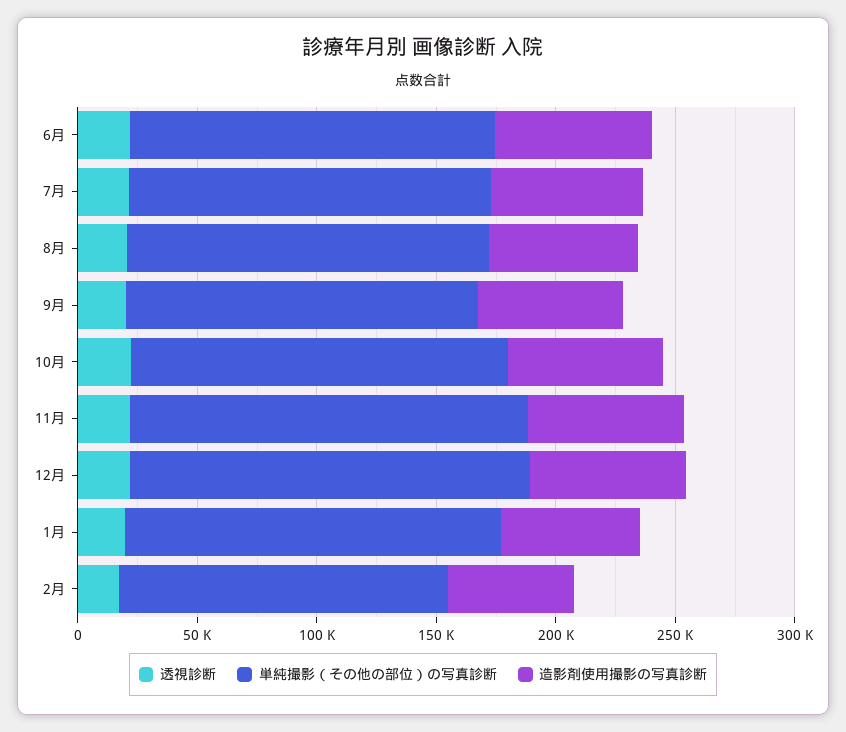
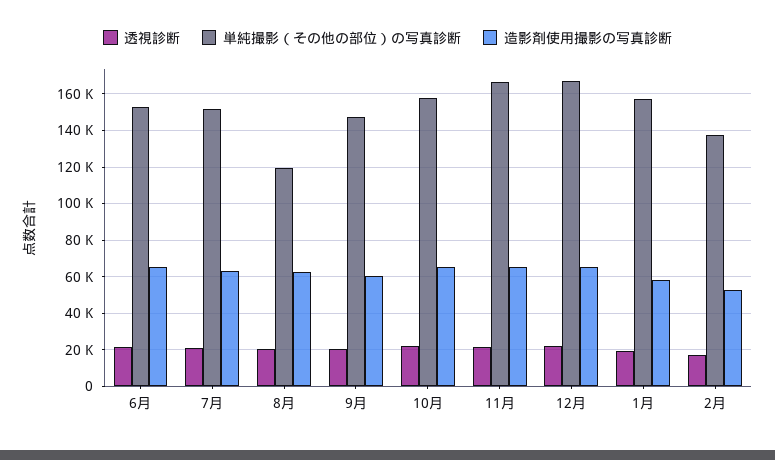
単純撮影（その他の部位）の写真診断, 8月: 150000 -> 120000

